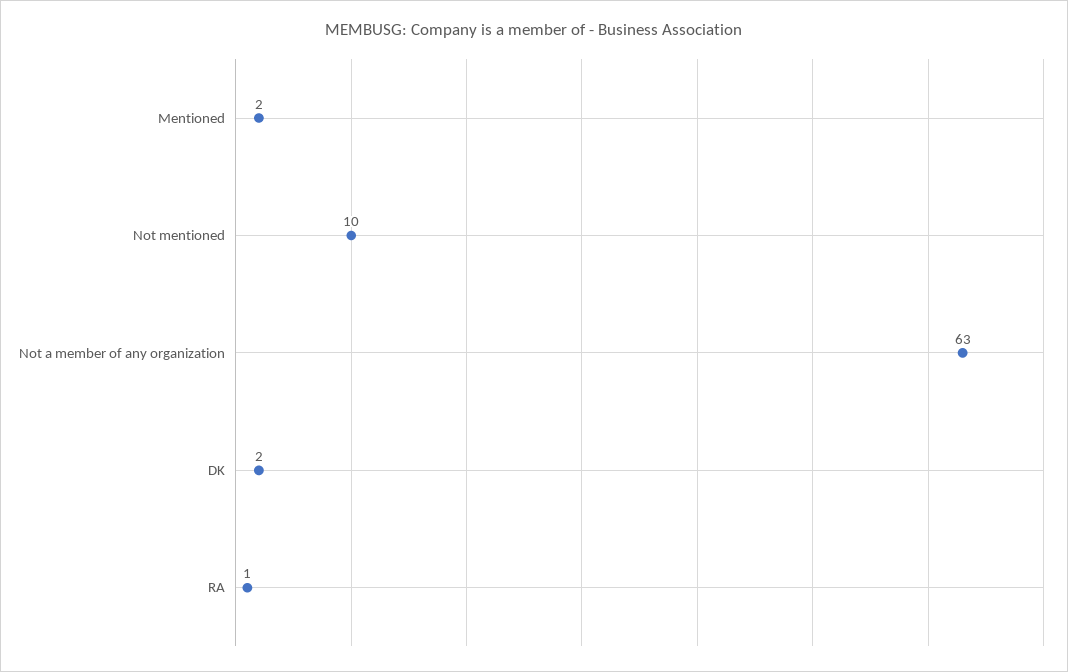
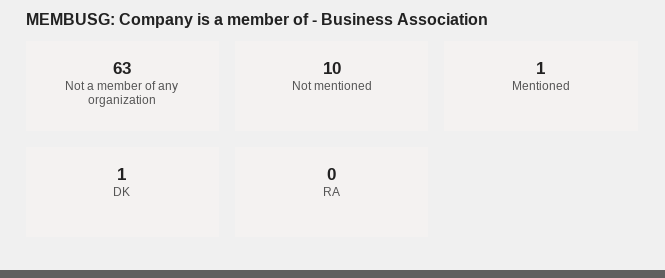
Mentioned: 2 -> 1
DK: 2 -> 1
RA: 1 -> 0

